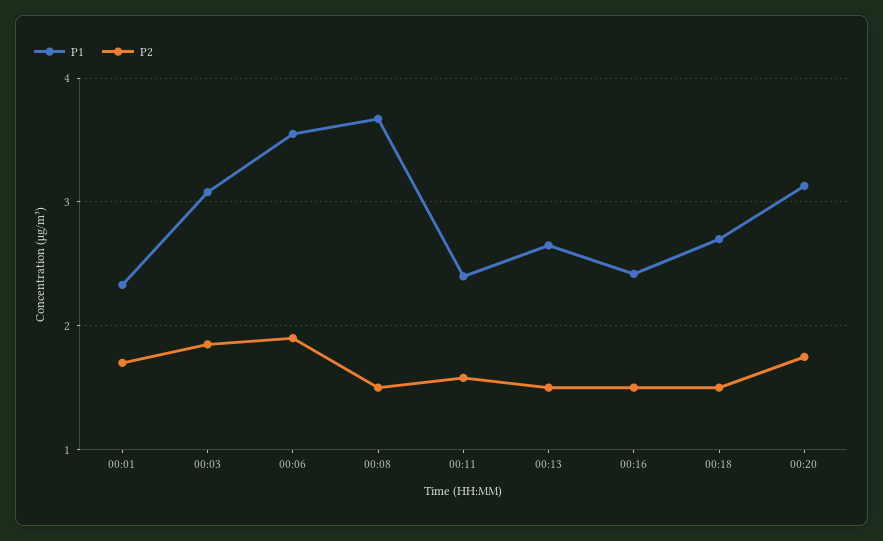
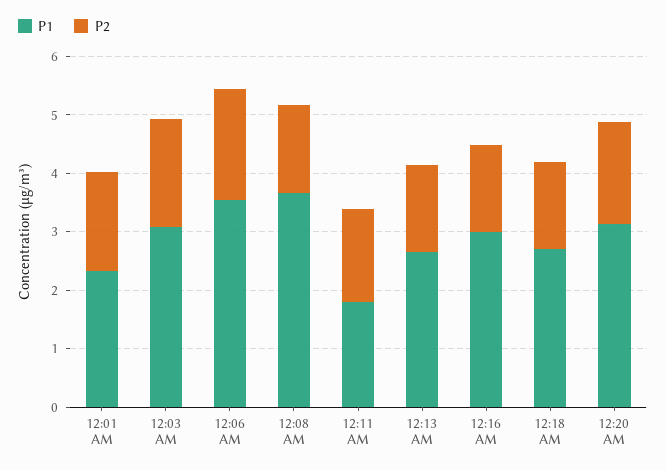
P1, 00:11: 2.4 -> 1.8
P1, 00:16: 2.4 -> 3

